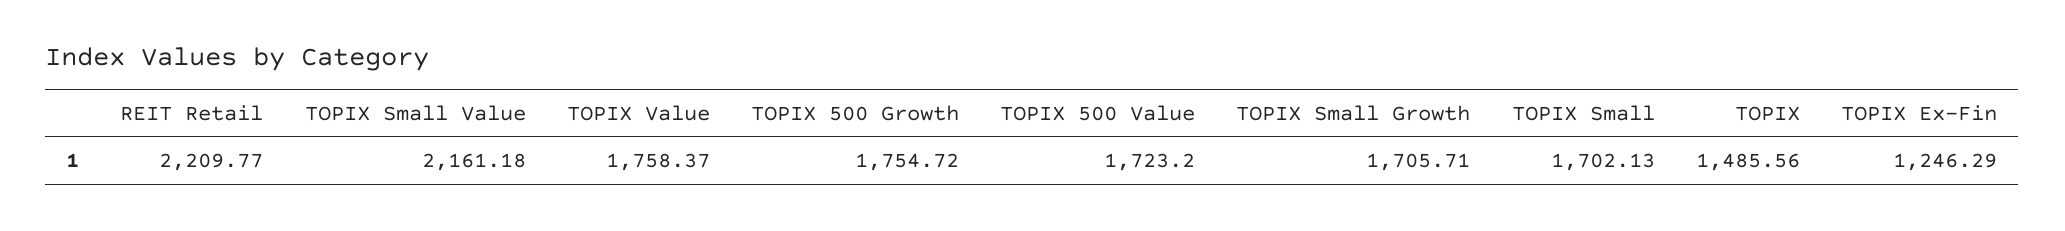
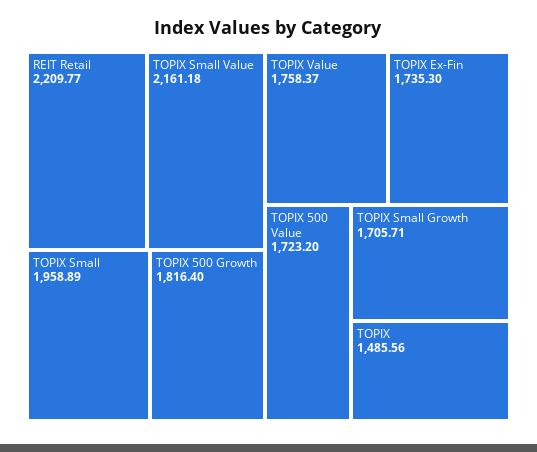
TOPIX 500 Growth: 1754.72 -> 1816.4
TOPIX Small: 1702.13 -> 1958.89
TOPIX Ex-Fin: 1246.29 -> 1735.3

